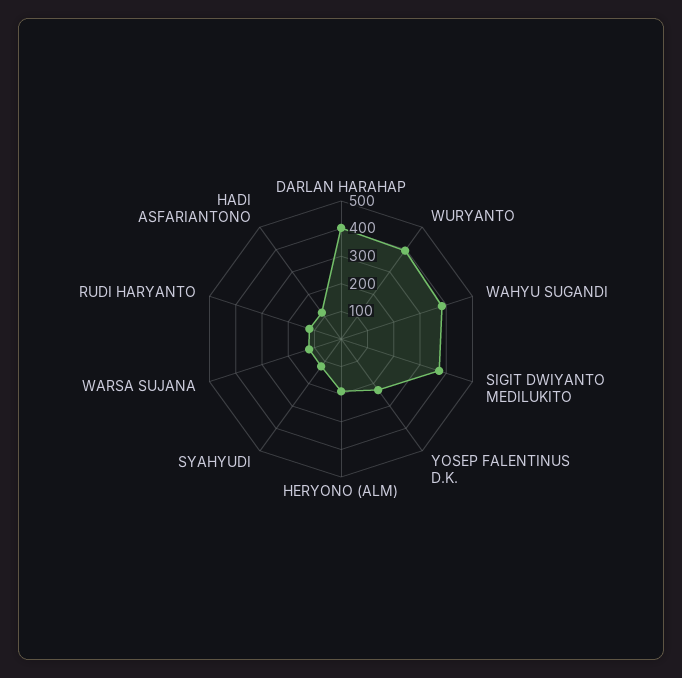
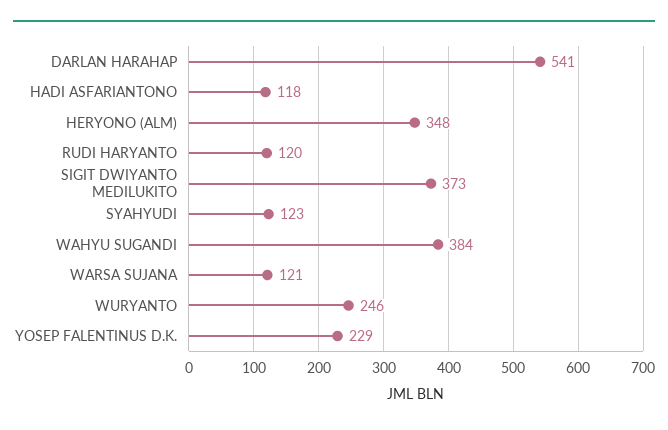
DARLAN HARAHAP: 400 -> 541
WURYANTO: 400 -> 246
HERYONO (ALM): 200 -> 348

